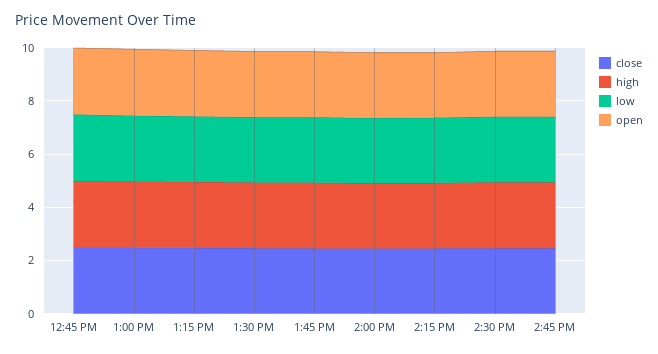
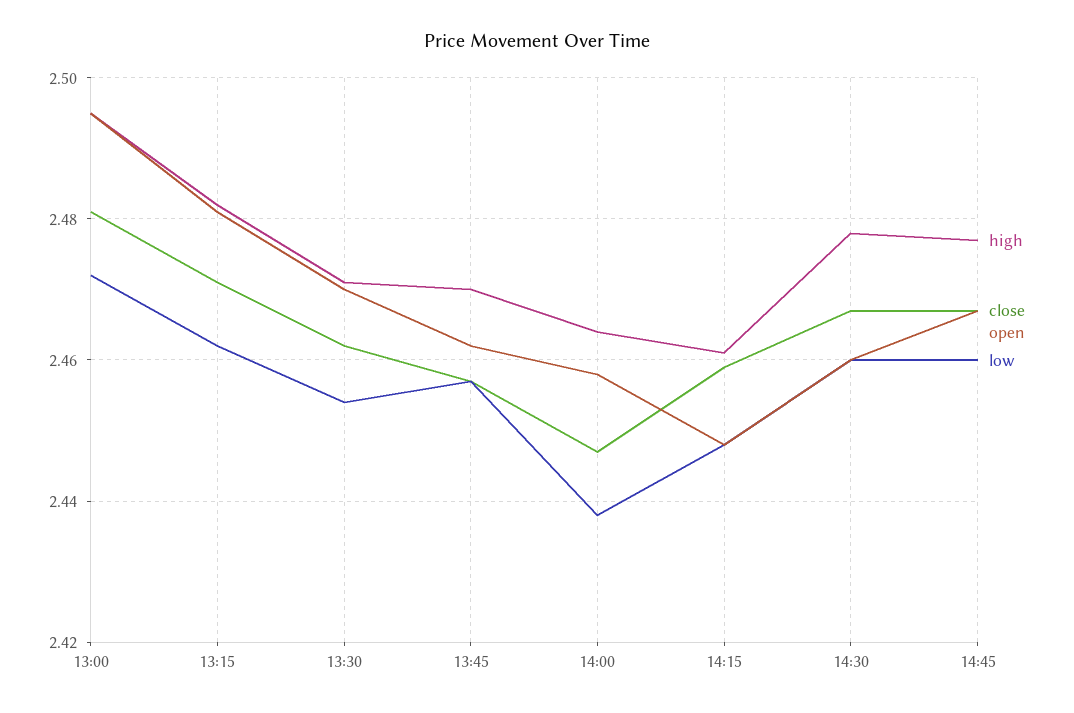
close, 12:45 PM: 2.5 -> none
high, 12:45 PM: 2.5 -> none
low, 12:45 PM: 2.5 -> none
open, 12:45 PM: 2.5 -> none

